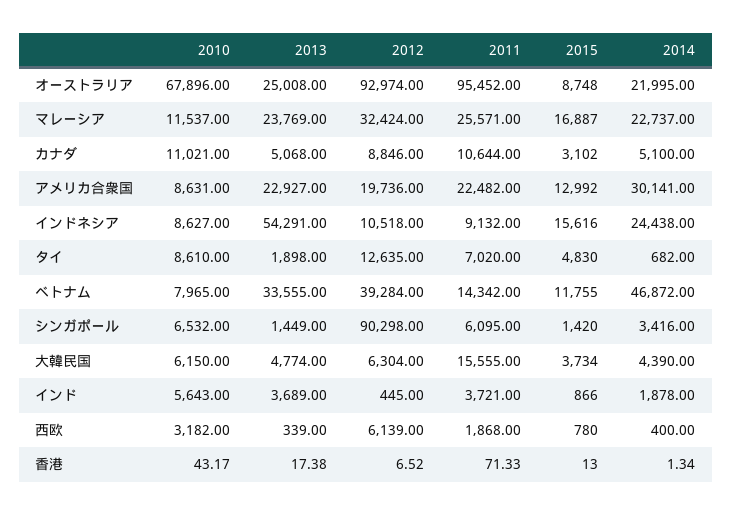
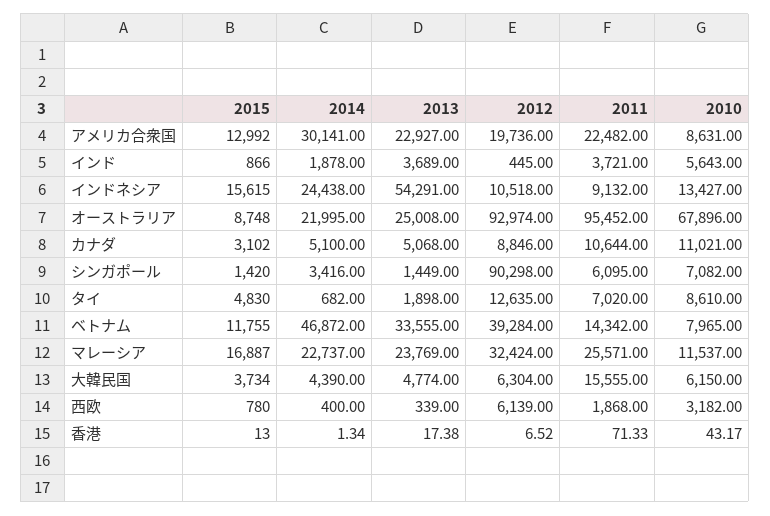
2010, インドネシア: 8627 -> 13427
2015, インドネシア: 15616 -> 15615
2010, シンガポール: 6532 -> 7082

